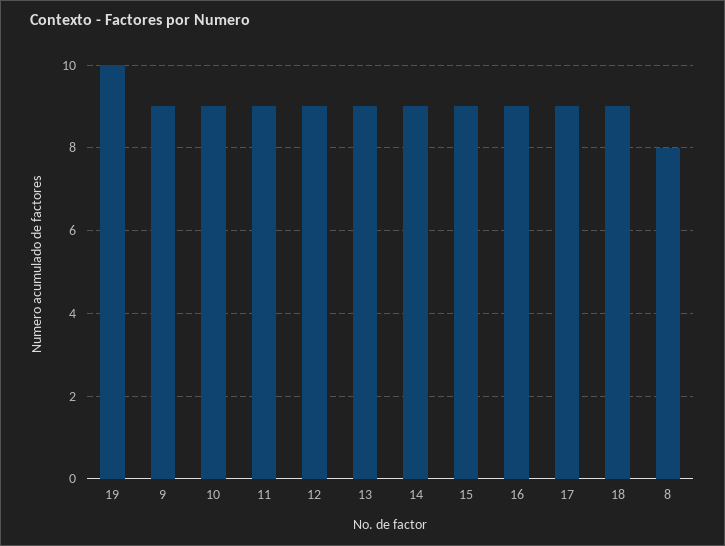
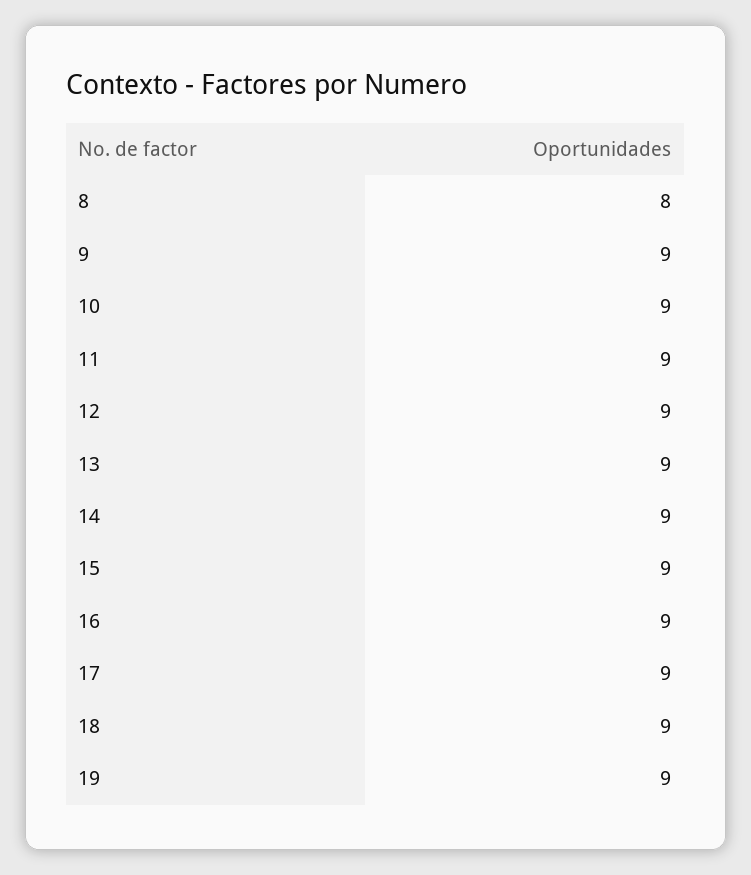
19: 10 -> 9

